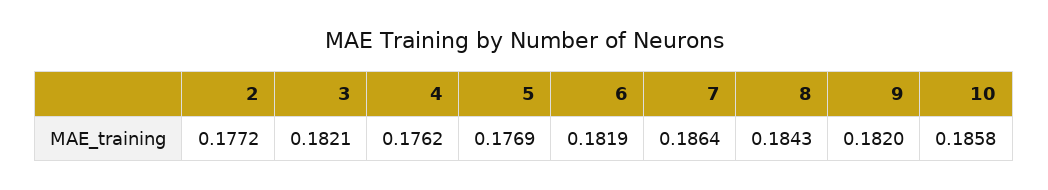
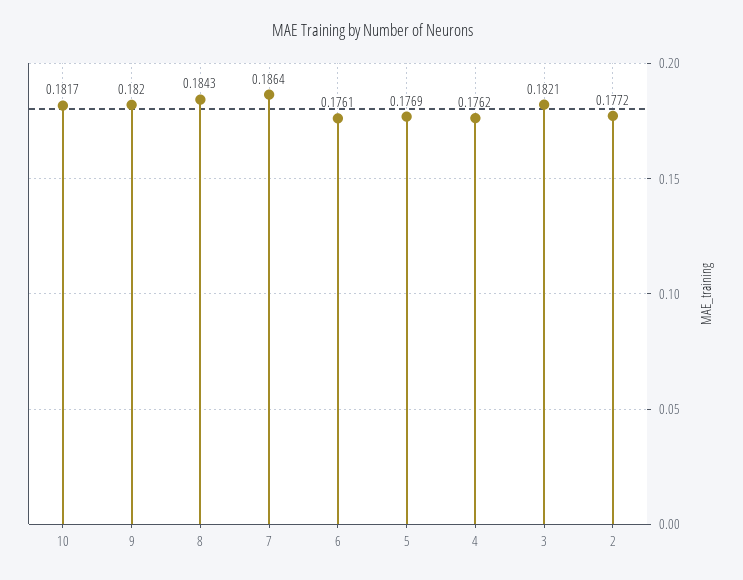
6: 0.1819 -> 0.1761
10: 0.1858 -> 0.1817

